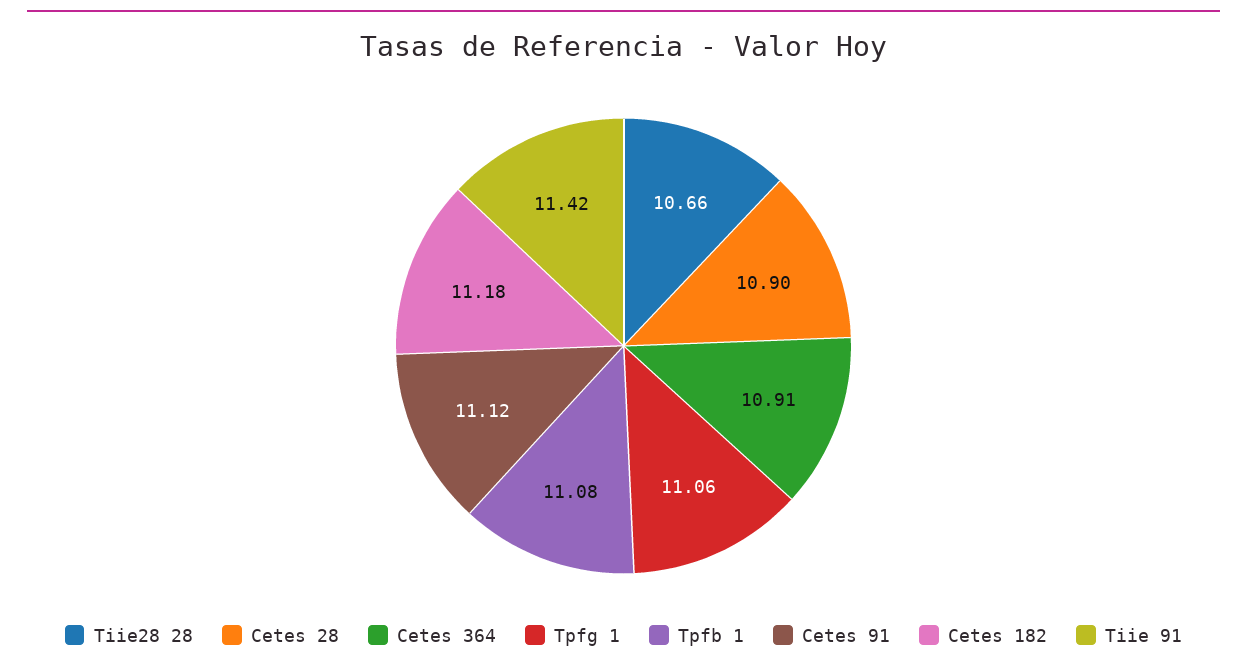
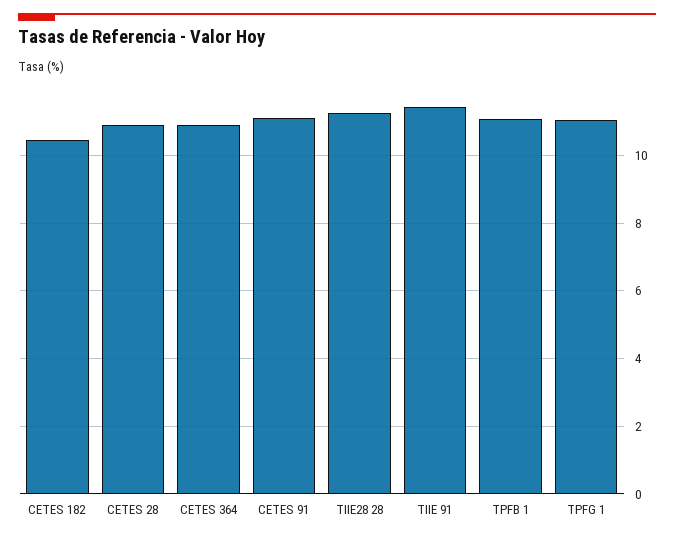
Tiie28 28: 10.66 -> 11.2
Cetes 182: 11.18 -> 10.4

